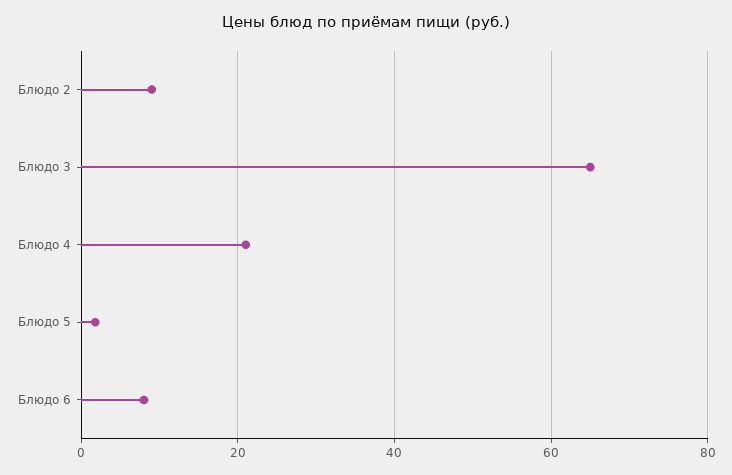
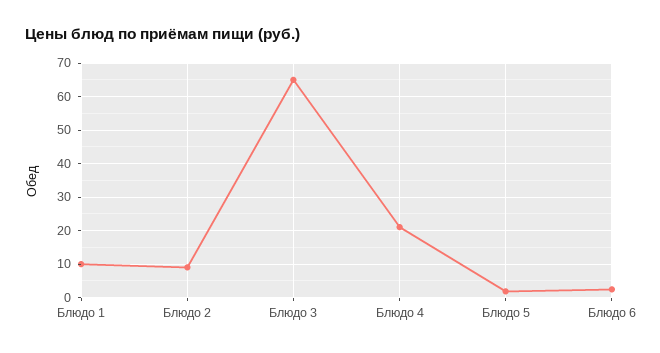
Блюдо 6: 8 -> 2
Блюдо 1: none -> 10

